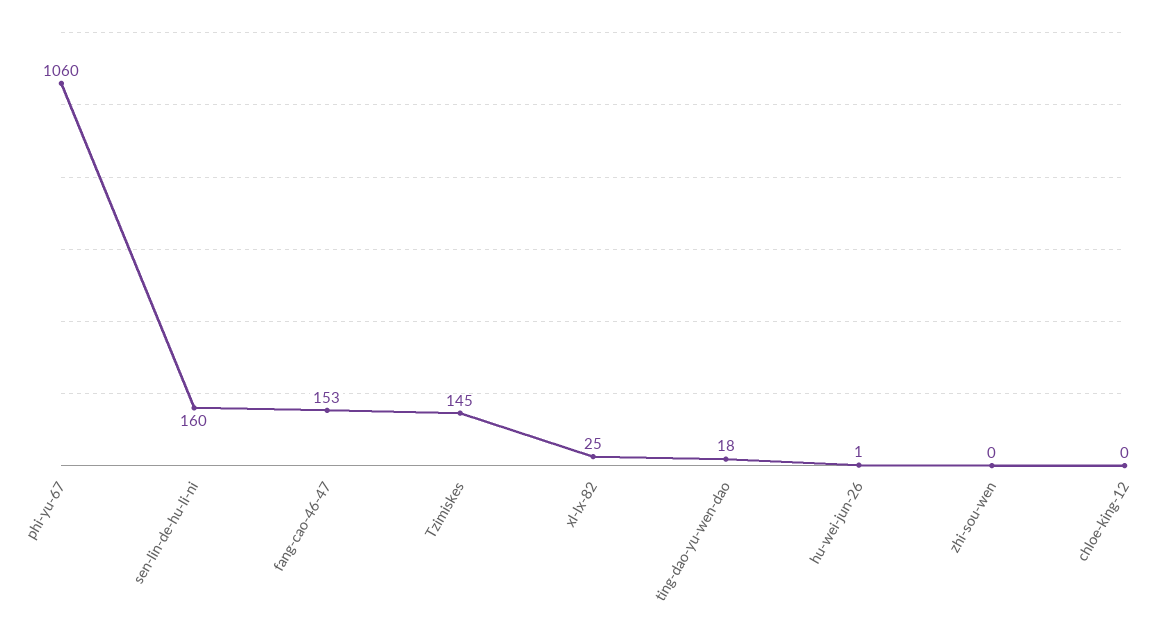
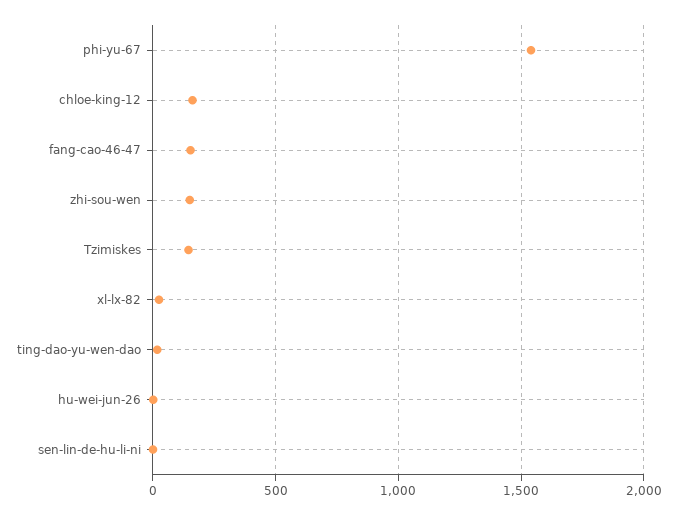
phi-yu-67: 1060 -> 1550
sen-lin-de-hu-li-ni: 160 -> 0
zhi-sou-wen: 0 -> 150
chloe-king-12: 0 -> 150

